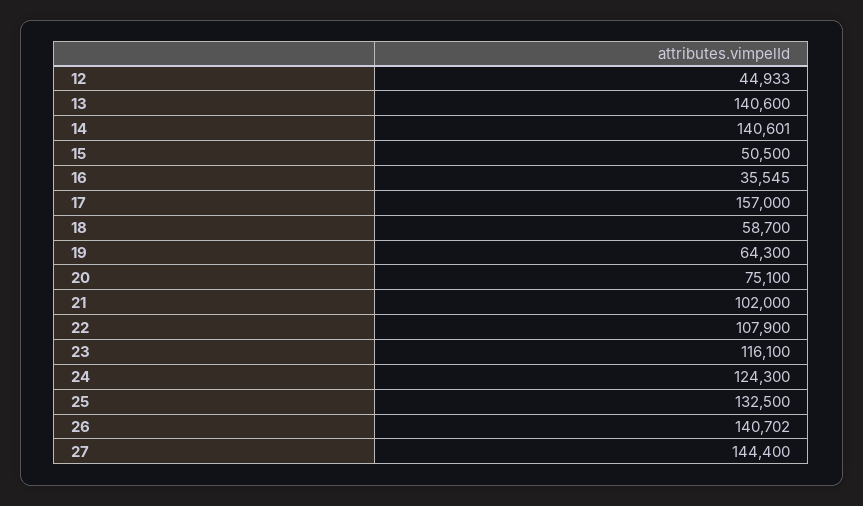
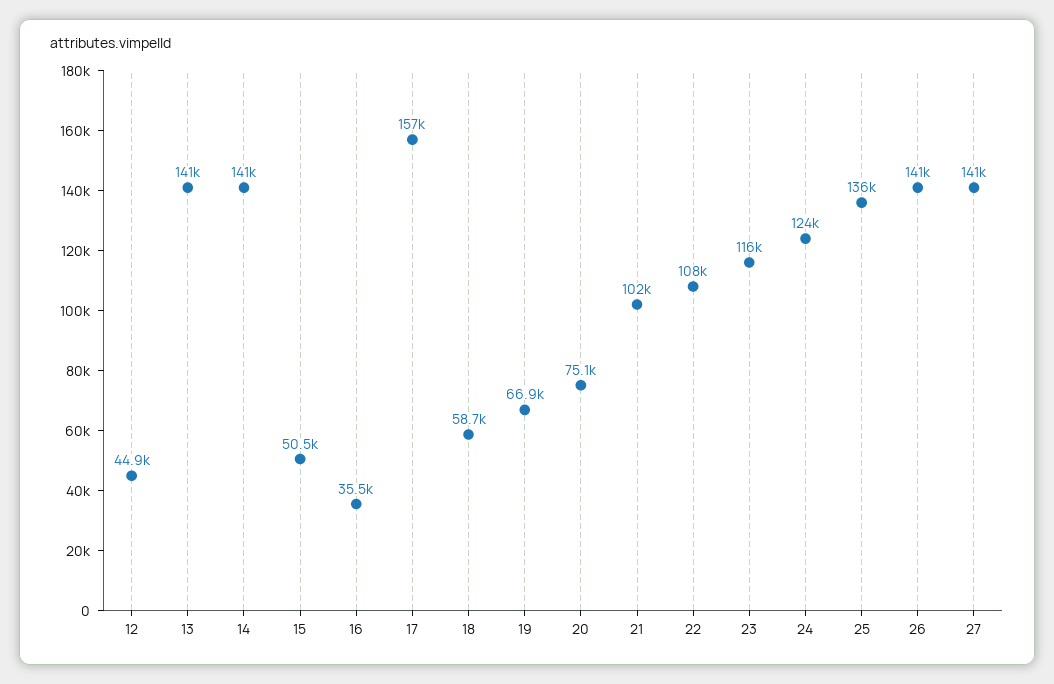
19: 64300 -> 66900
25: 132500 -> 136000
27: 144400 -> 141000

